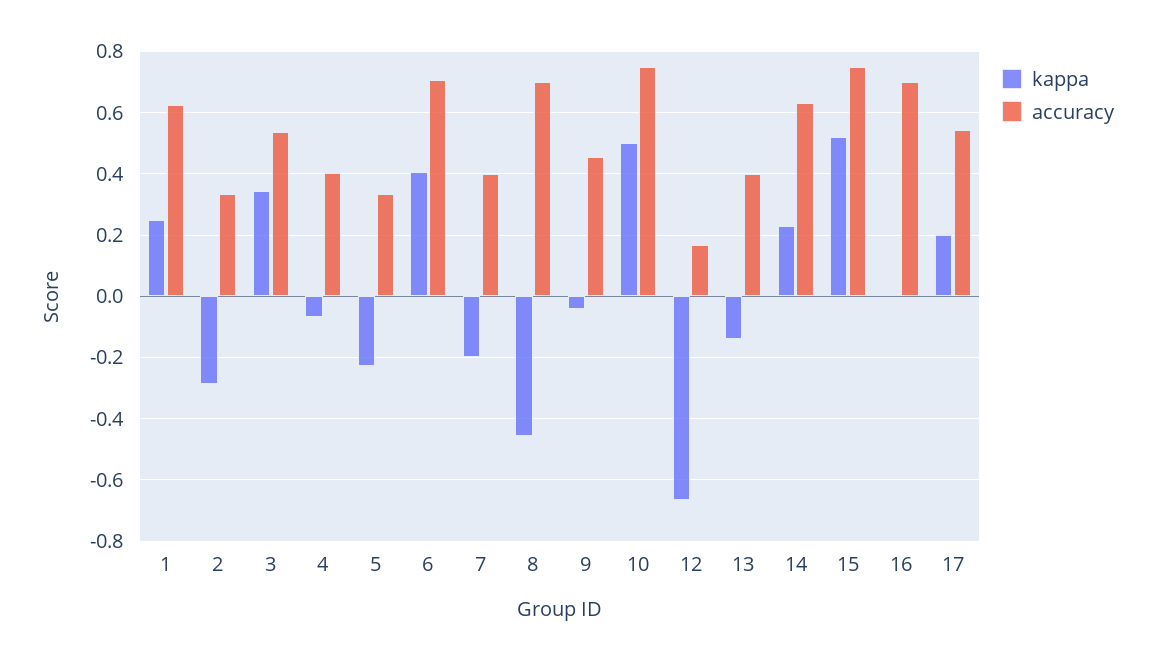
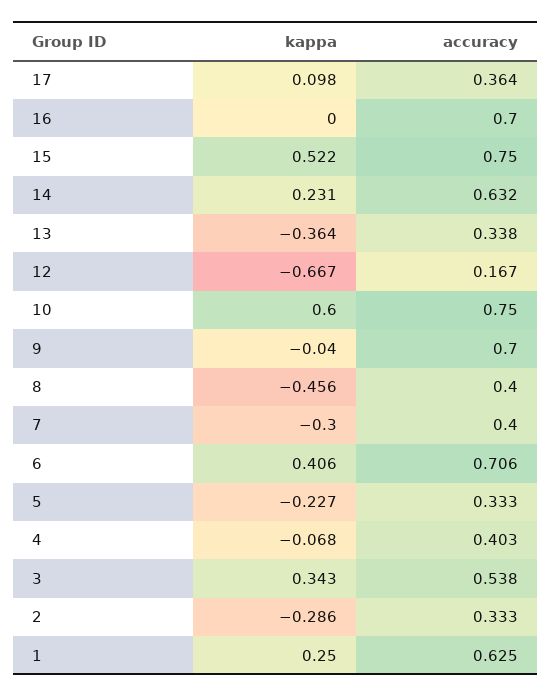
kappa, 7: -0.2 -> -0.3
accuracy, 8: 0.7 -> 0.4
accuracy, 9: 0.46 -> 0.7
kappa, 10: 0.5 -> 0.6
kappa, 13: -0.14 -> -0.364
accuracy, 13: 0.4 -> 0.338
kappa, 17: 0.2 -> 0.098
accuracy, 17: 0.54 -> 0.364

